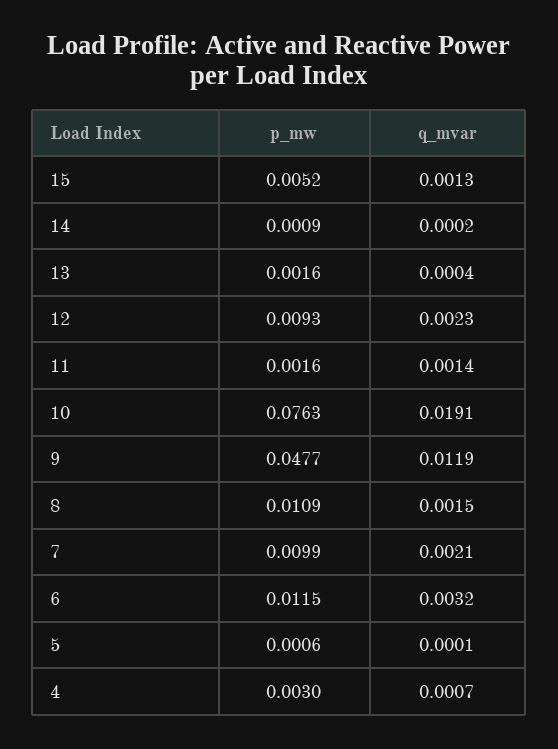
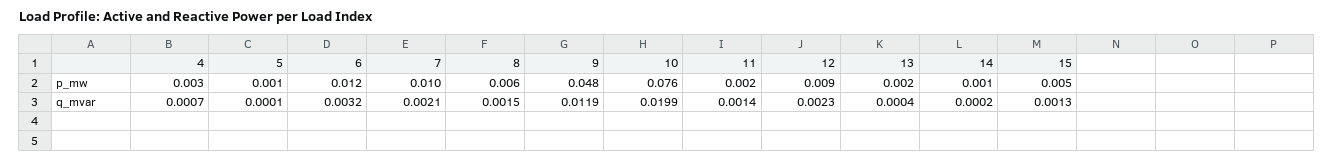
q_mvar, 10: 0.0191 -> 0.0199
p_mw, 8: 0.0109 -> 0.006

